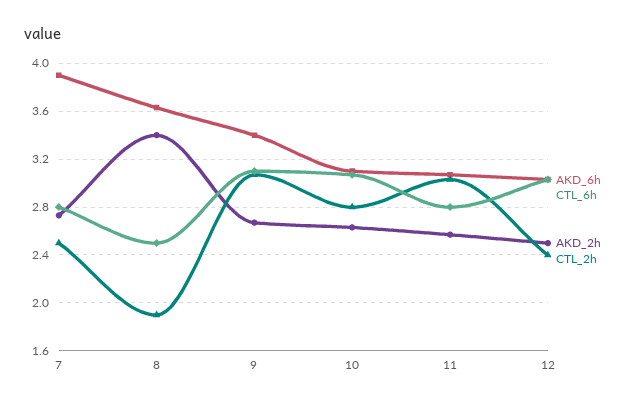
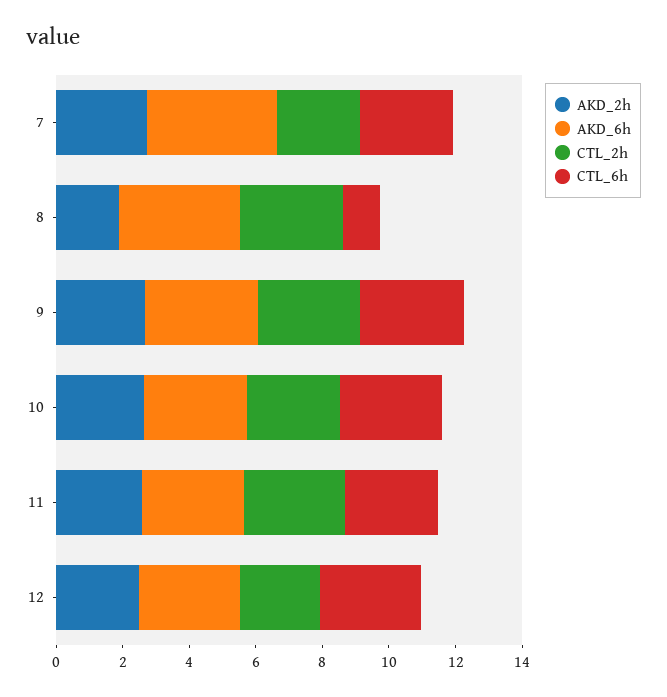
CTL_6h, 8: 2.5 -> 1
AKD_2h, 8: 3.4 -> 2
CTL_2h, 8: 1.9 -> 3

